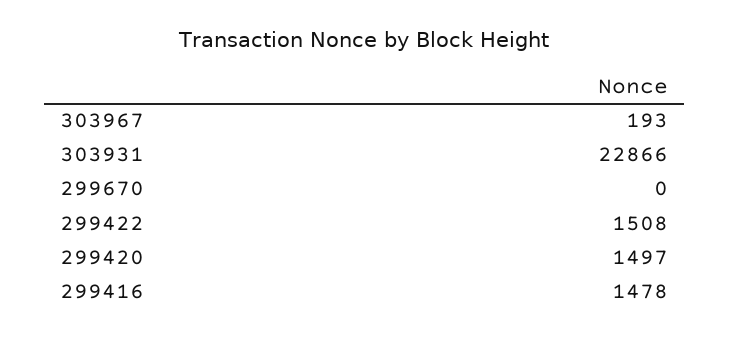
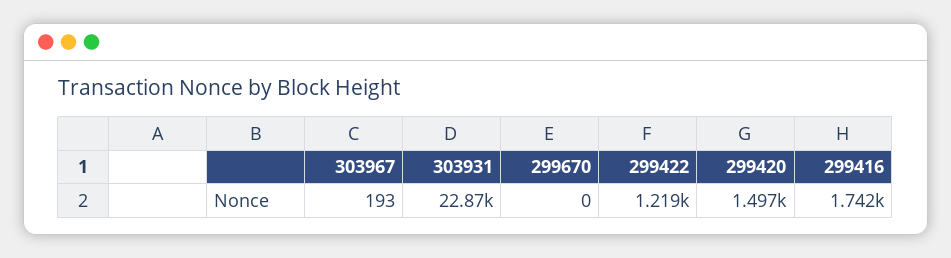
299422: 1508 -> 1219
299416: 1478 -> 1742

